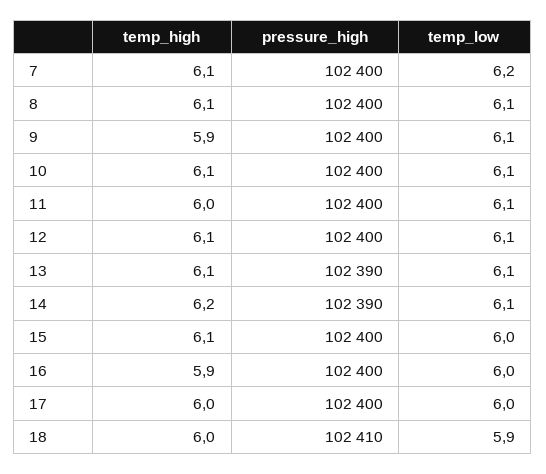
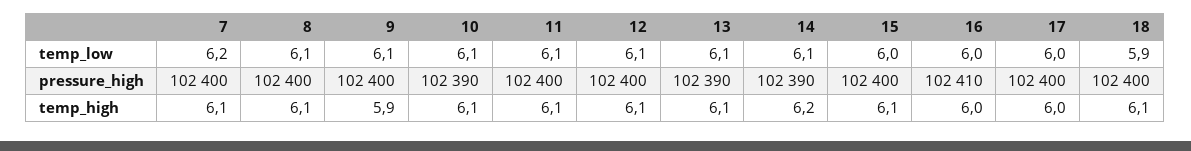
pressure_high, 10: 102400 -> 102390
temp_high, 11: 6 -> 6.1
temp_high, 16: 5.9 -> 6
pressure_high, 16: 102400 -> 102410
temp_high, 18: 6 -> 6.1
pressure_high, 18: 102410 -> 102400

